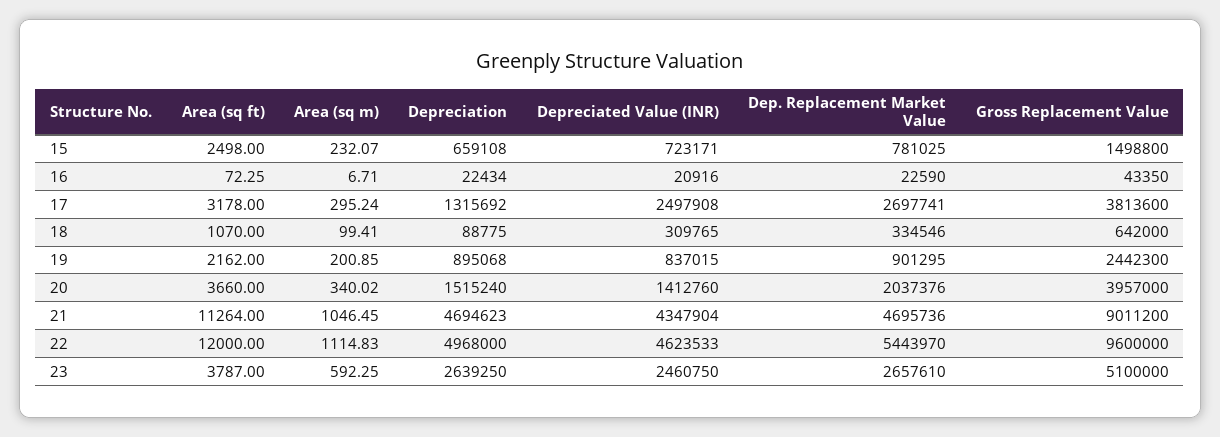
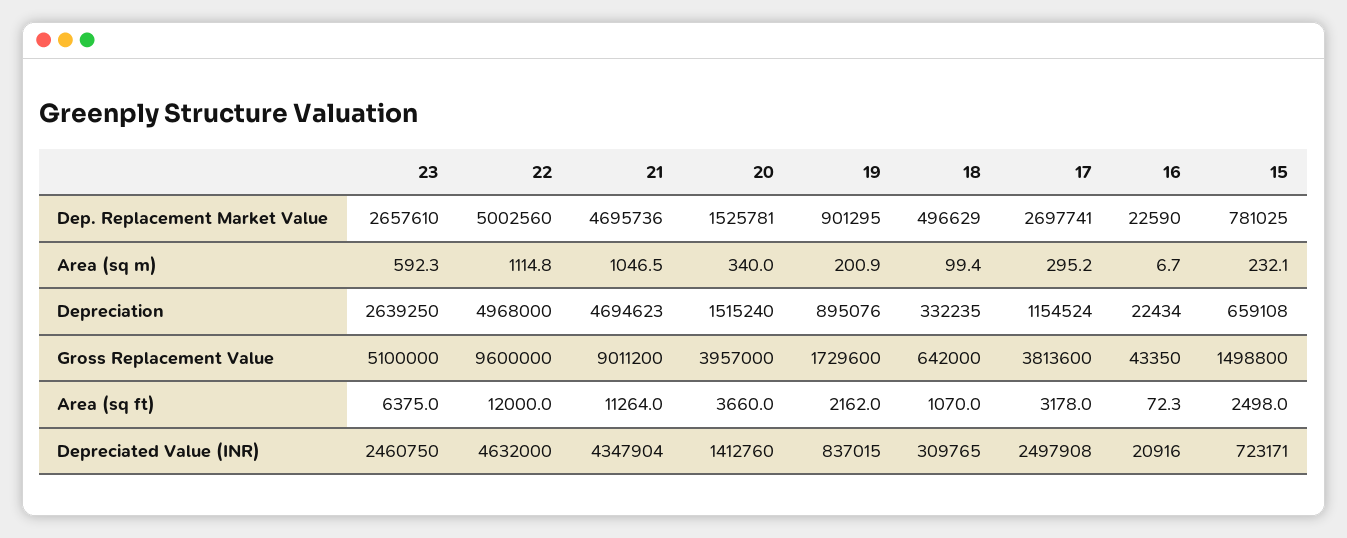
Depreciation, 17: 1315692 -> 1154524
Depreciation, 18: 88775 -> 332235
Dep. Replacement Market Value, 18: 334546 -> 496629
Depreciation, 19: 895068 -> 895076
Gross Replacement Value, 19: 2442300 -> 1729600
Dep. Replacement Market Value, 20: 2037376 -> 1525781
Depreciated Value (INR), 22: 4623533 -> 4632000
Dep. Replacement Market Value, 22: 5443970 -> 5002560
Area (sq ft), 23: 3787 -> 6375

